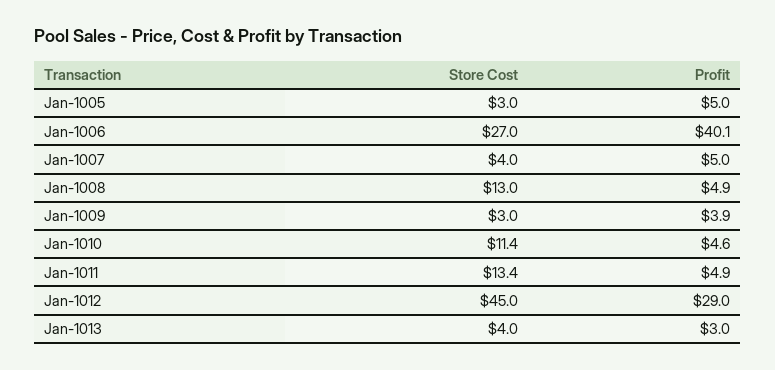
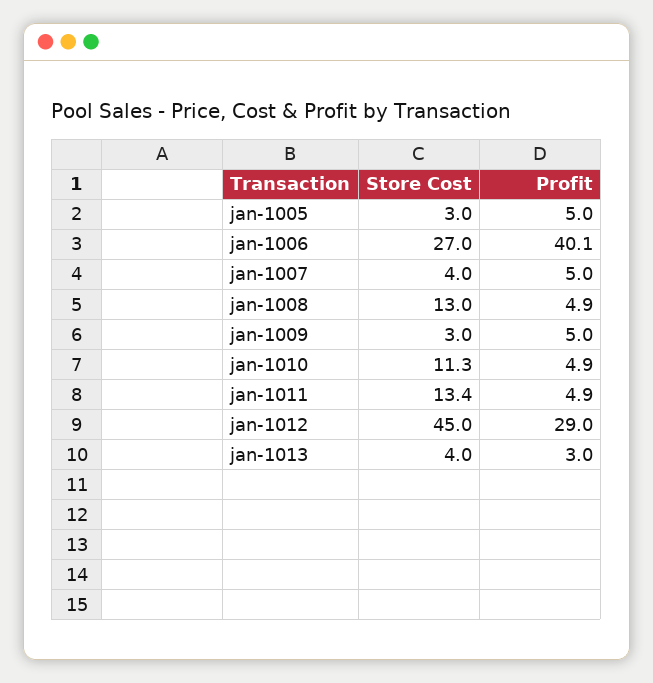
Profit, Jan-1009: 3.9 -> 5
Store Cost, Jan-1010: 11.4 -> 11.3
Profit, Jan-1010: 4.6 -> 4.9

